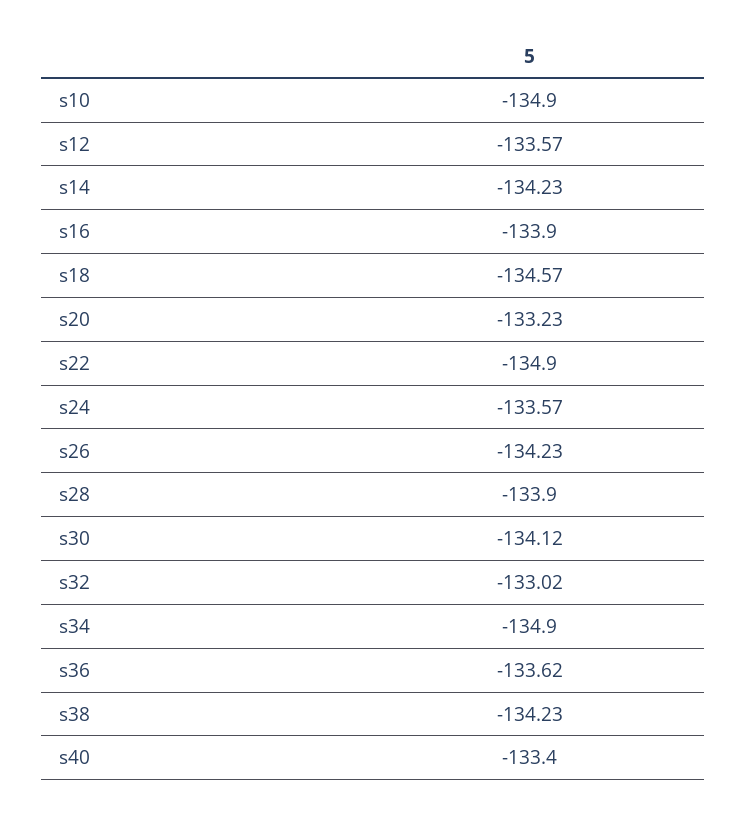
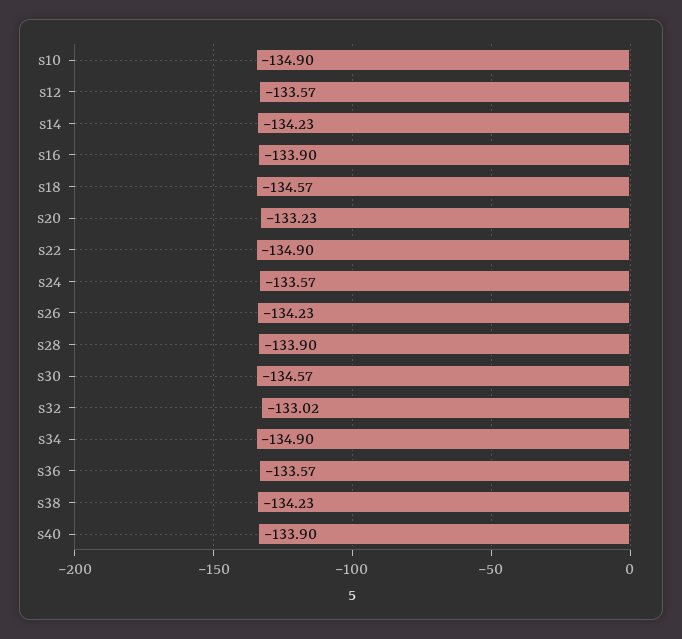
s30: -134.12 -> -134.57
s36: -133.62 -> -133.57
s40: -133.4 -> -133.9

